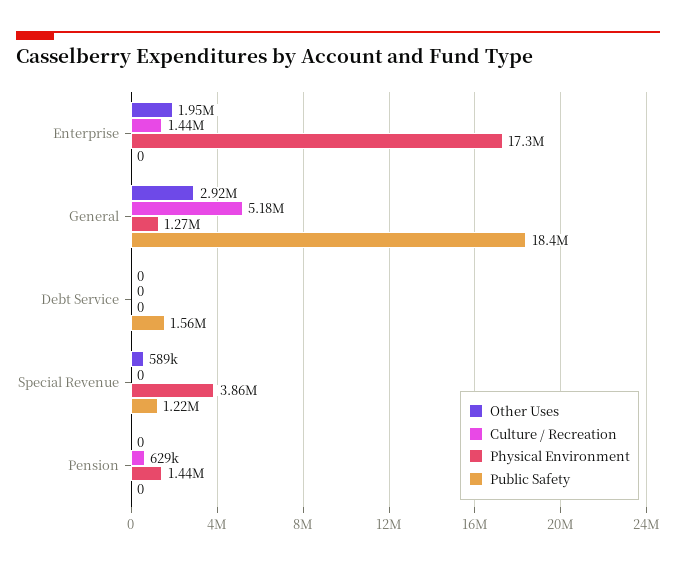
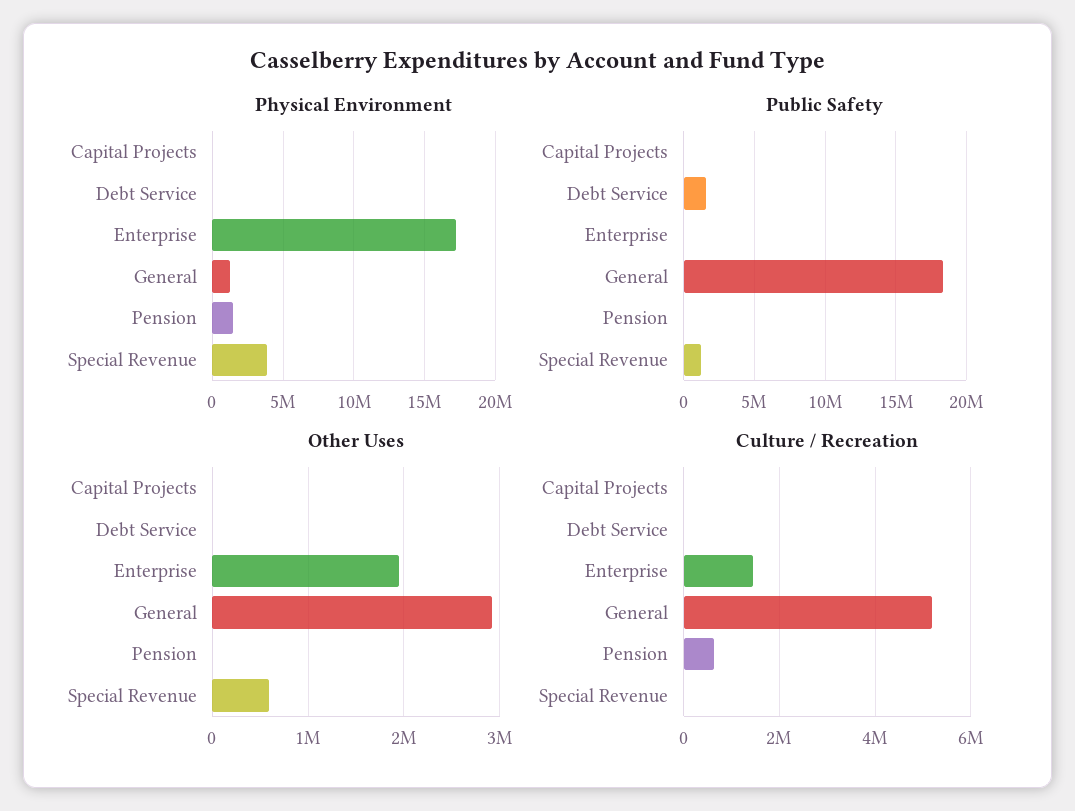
Physical Environment, Capital Projects: none -> 0
Public Safety, Capital Projects: none -> 0
Other Uses, Capital Projects: none -> 0
Culture / Recreation, Capital Projects: none -> 0

